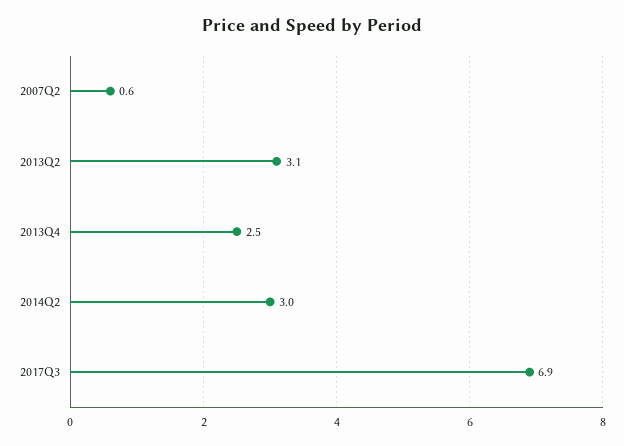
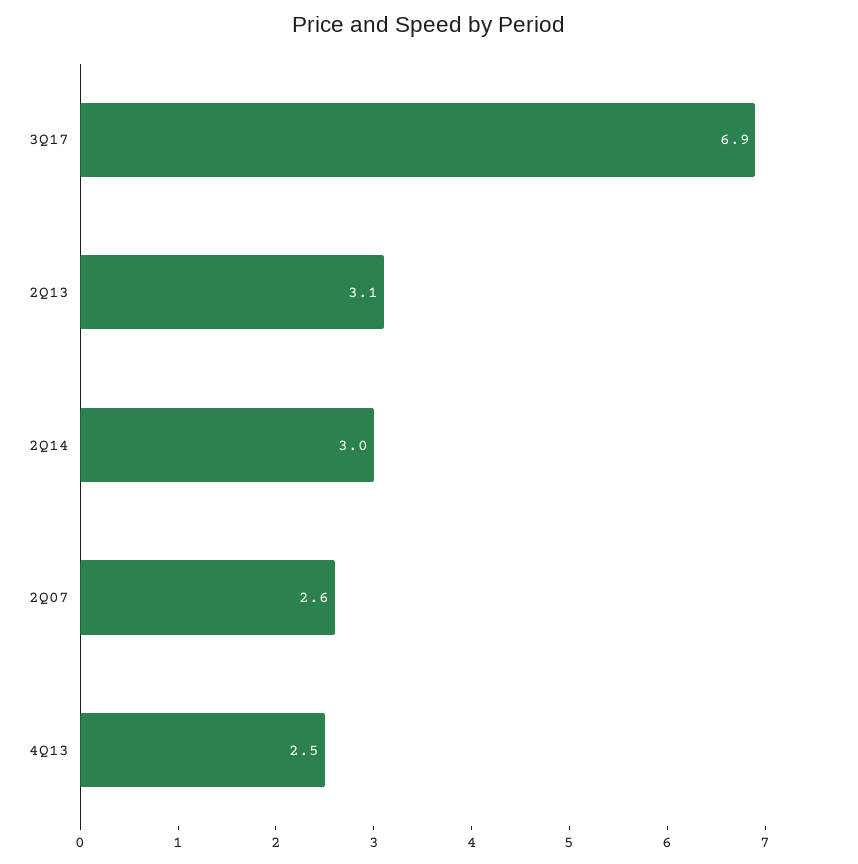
2007Q2: 0.6 -> 2.6

